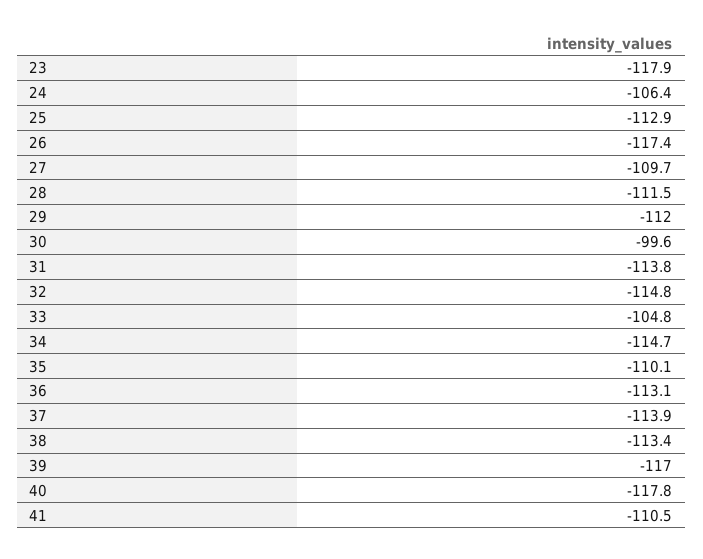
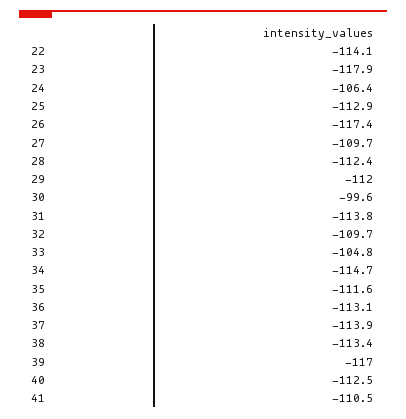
28: -111.5 -> -112.4
32: -114.8 -> -109.7
35: -110.1 -> -111.6
40: -117.8 -> -112.5
22: none -> -114.1

